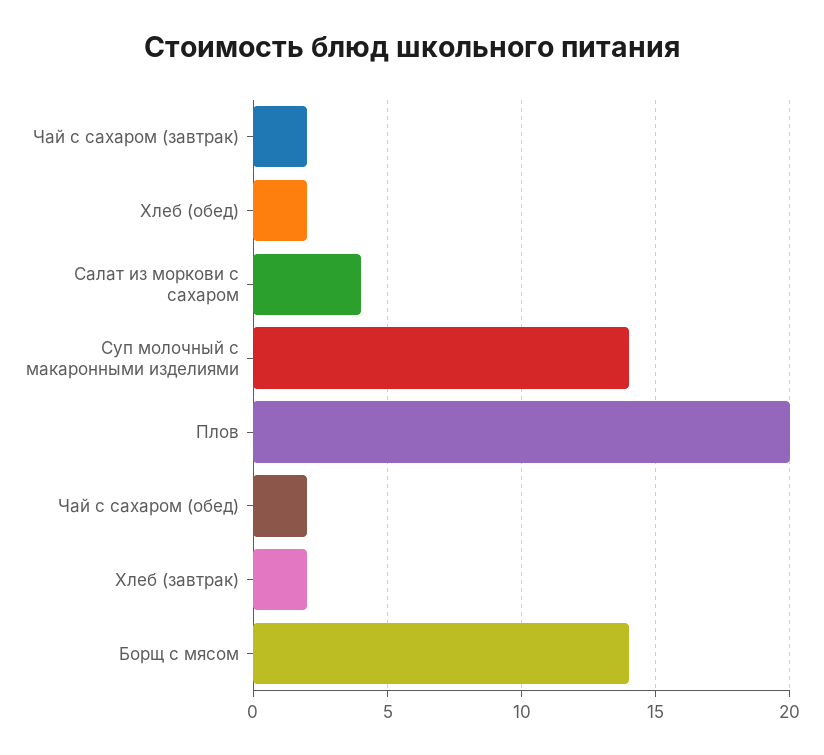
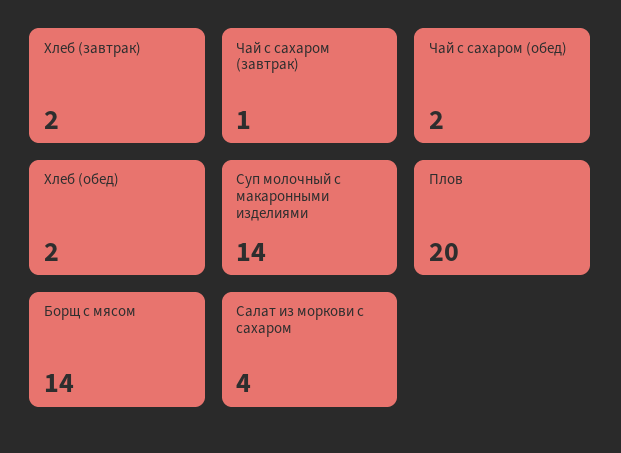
Чай с сахаром (завтрак): 2 -> 1

